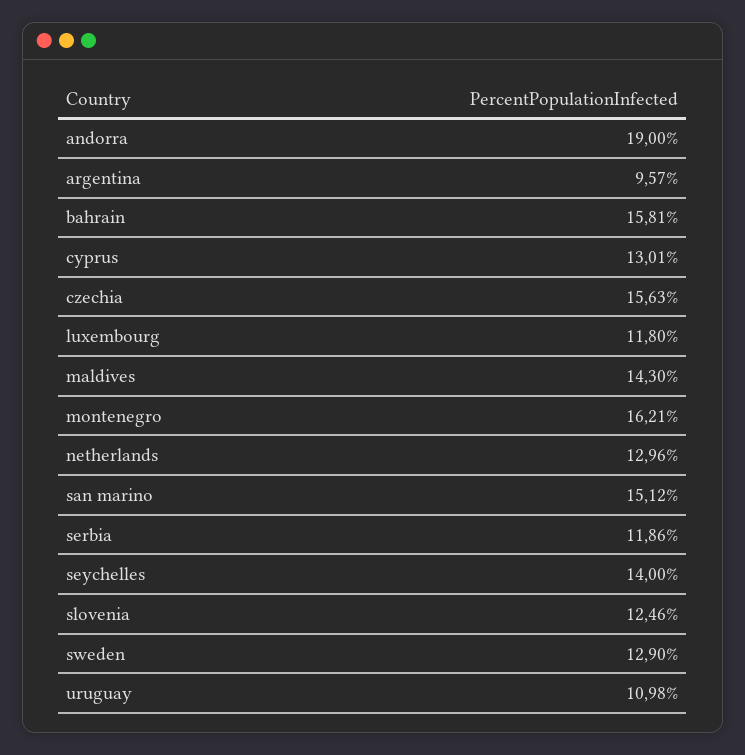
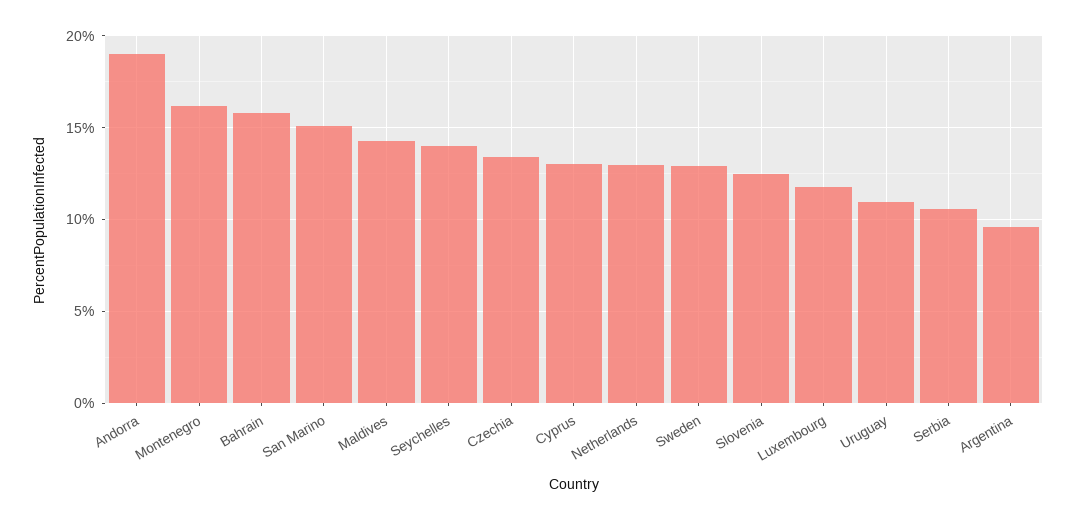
czechia: 15.63 -> 13.5
serbia: 11.86 -> 10.5

